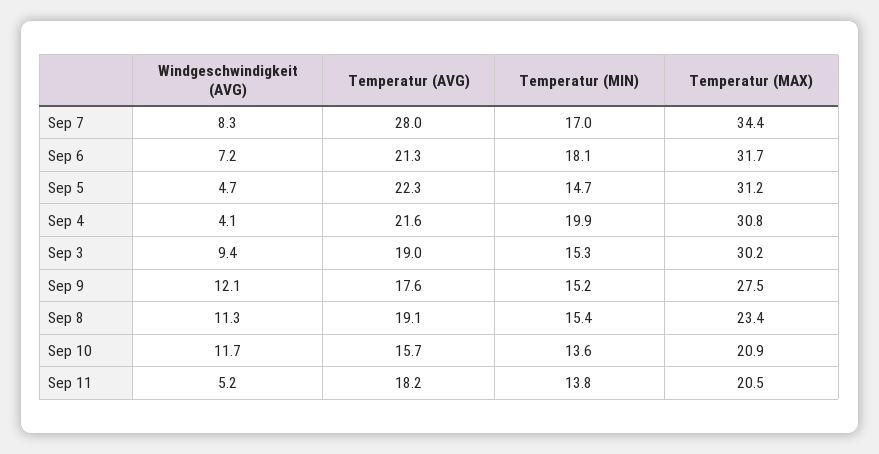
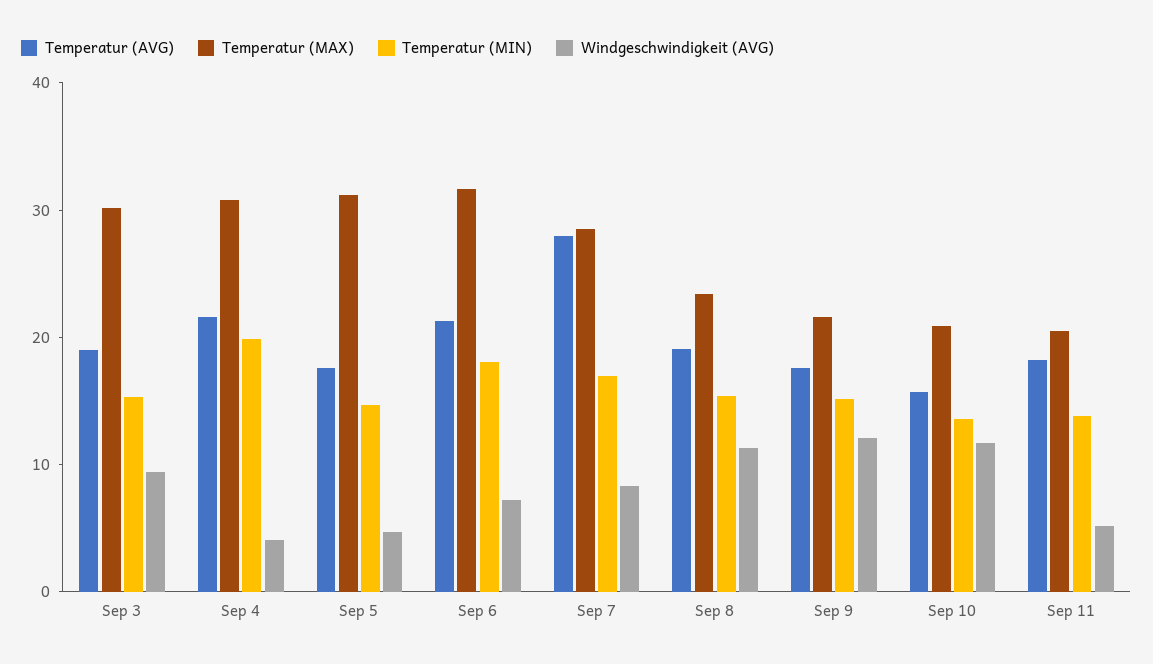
Temperatur (MAX), Sep 7: 34.4 -> 28
Temperatur (AVG), Sep 5: 22.3 -> 18
Temperatur (MAX), Sep 9: 27.5 -> 22

